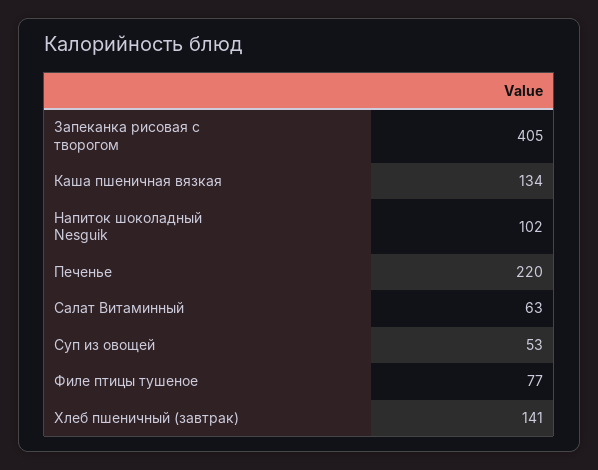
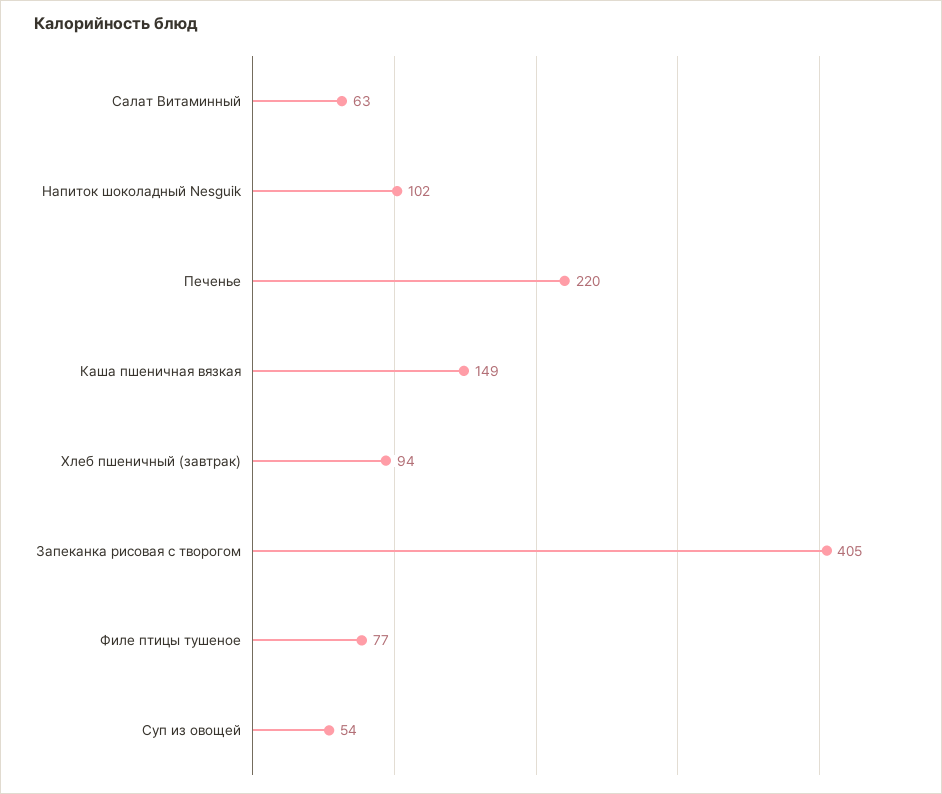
Каша пшеничная вязкая: 134 -> 149
Суп из овощей: 53 -> 54
Хлеб пшеничный (завтрак): 141 -> 94

